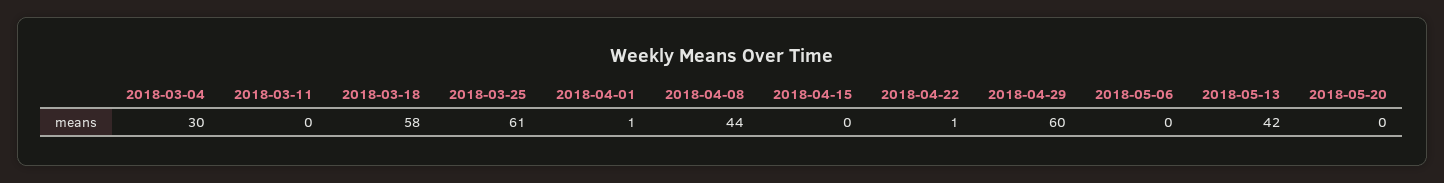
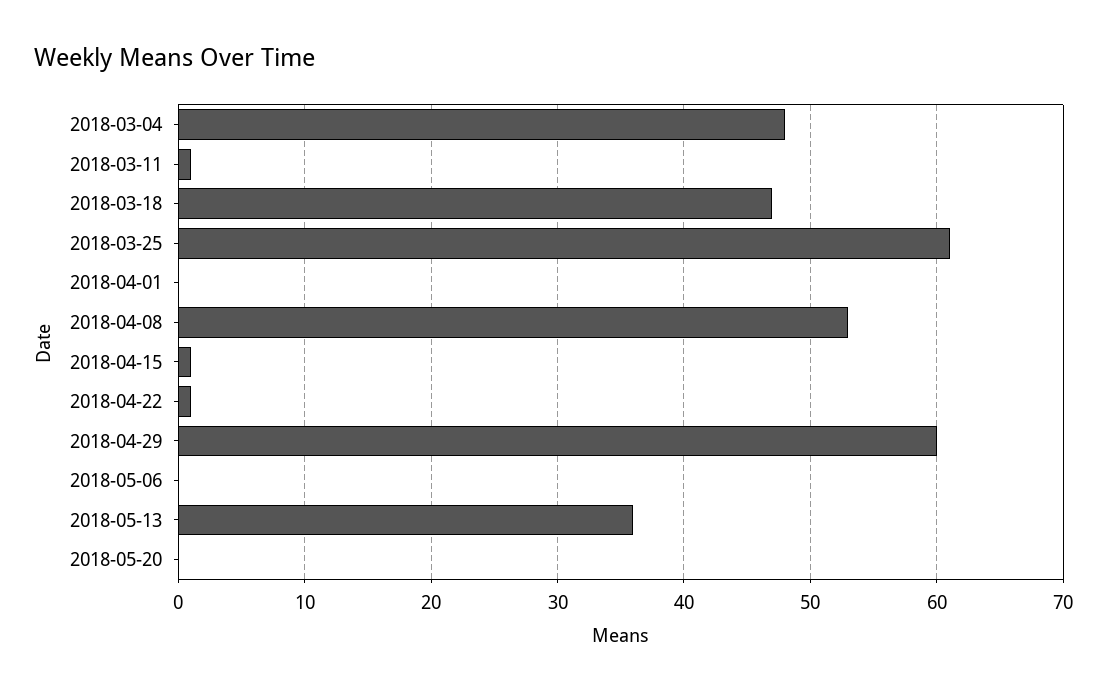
2018-03-04: 30 -> 48
2018-03-11: 0 -> 1
2018-03-18: 58 -> 47
2018-04-01: 1 -> 0
2018-04-08: 44 -> 53
2018-04-15: 0 -> 1
2018-05-13: 42 -> 36

